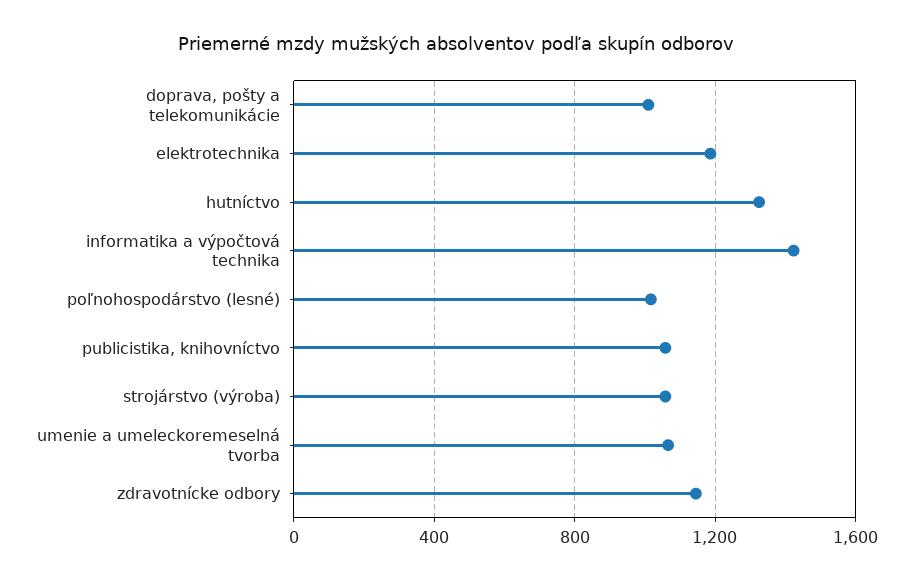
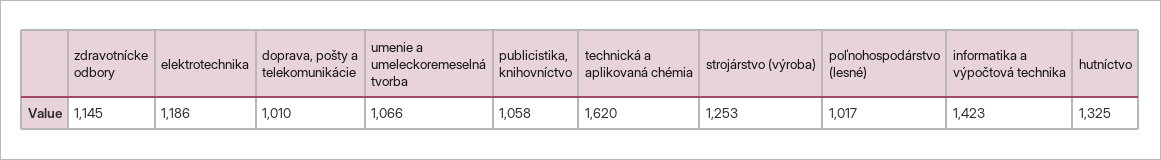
strojárstvo (výroba): 1050 -> 1253
technická a aplikovaná chémia: none -> 1620

